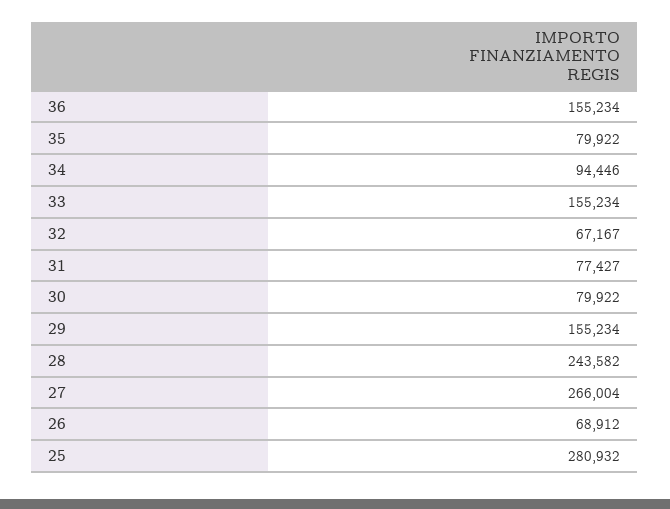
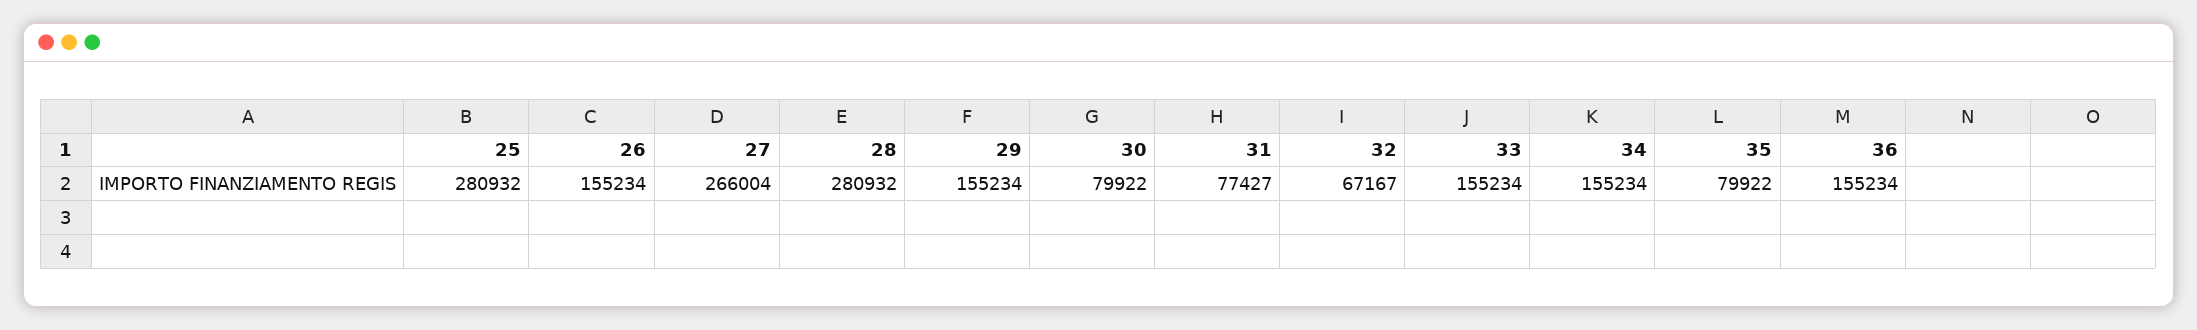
34: 94446 -> 155234
28: 243582 -> 280932
26: 68912 -> 155234

